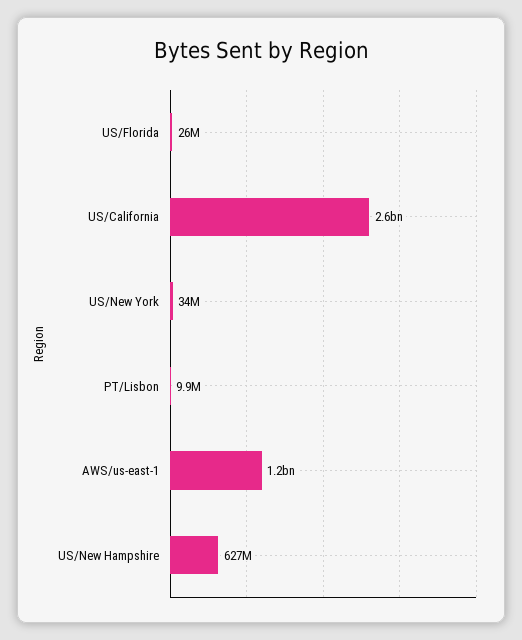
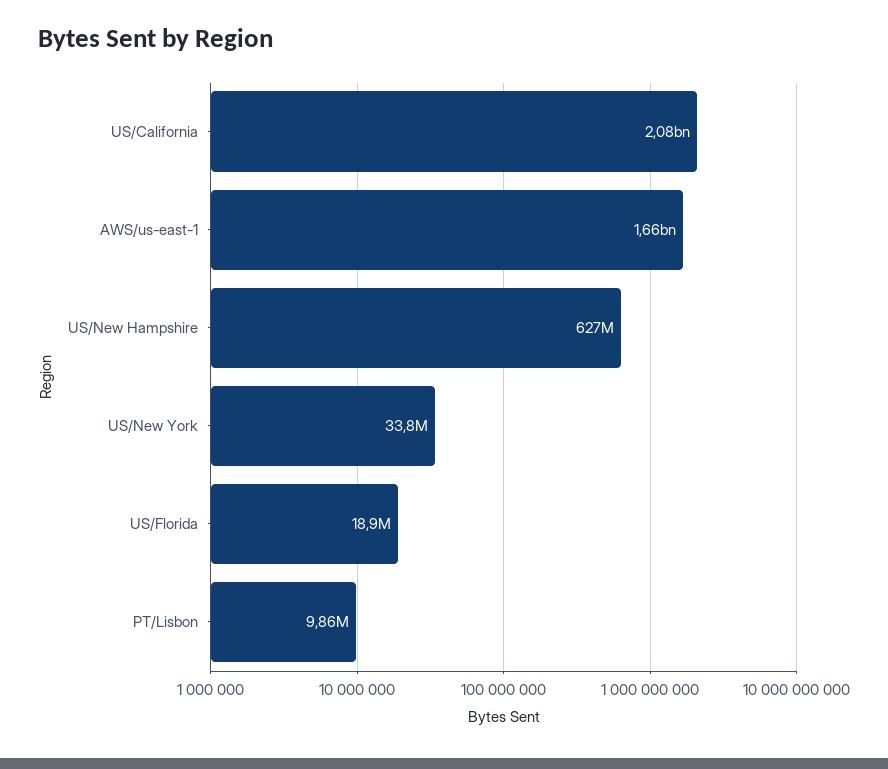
US/Florida: 26000000 -> 18900000
US/California: 2600000000 -> 2080000000
AWS/us-east-1: 1200000000 -> 1660000000

